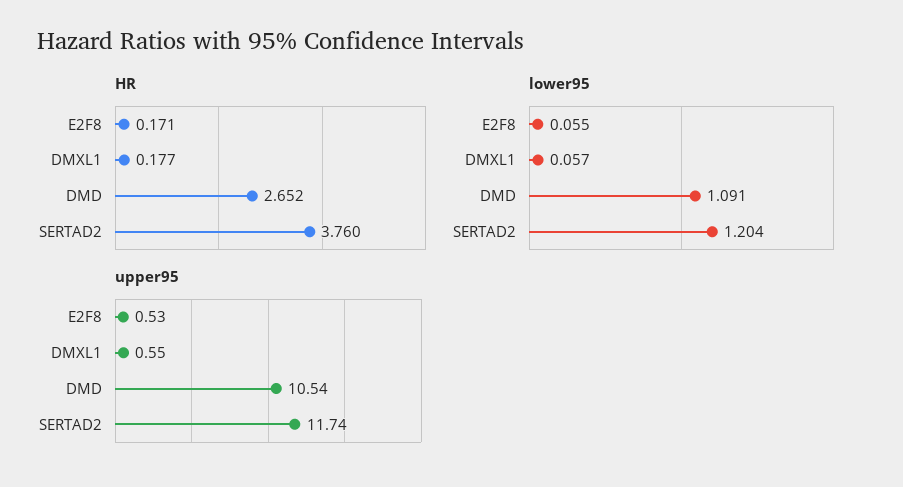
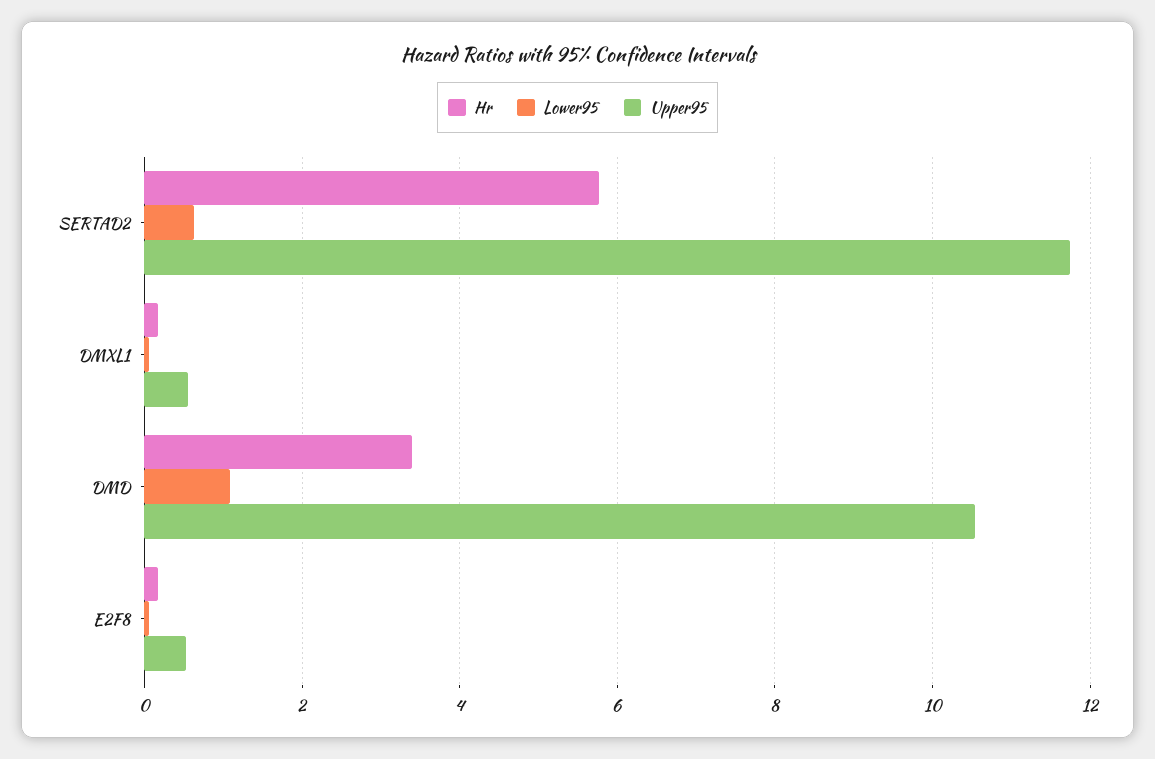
HR, DMD: 2.652 -> 3.4
HR, SERTAD2: 3.76 -> 5.8
lower95, SERTAD2: 1.204 -> 0.6

